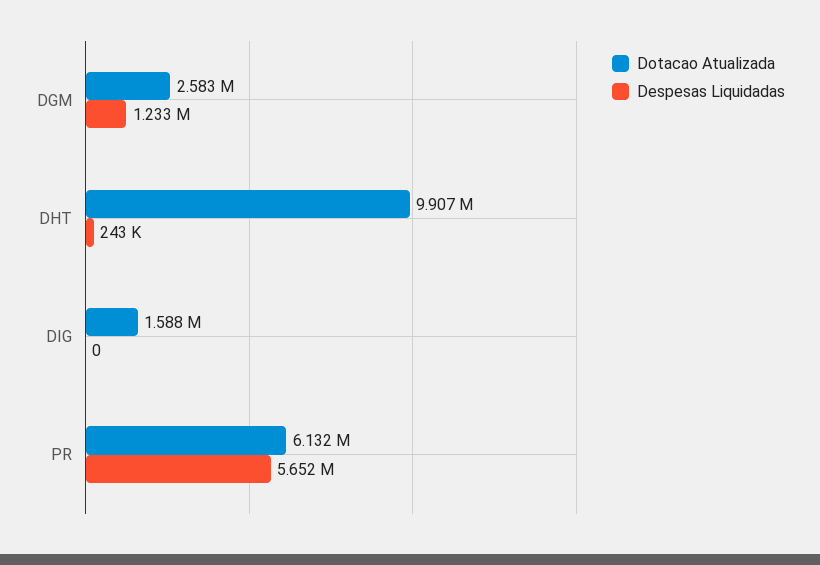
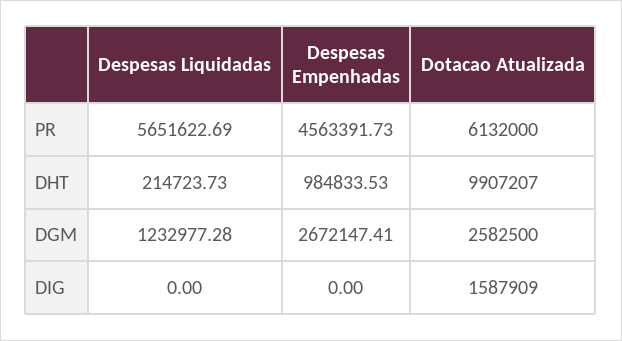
Despesas Liquidadas, DHT: 243000 -> 214723.73
Despesas Empenhadas, PR: none -> 4563391.73
Despesas Empenhadas, DHT: none -> 984833.53
Despesas Empenhadas, DGM: none -> 2672147.41
Despesas Empenhadas, DIG: none -> 0

